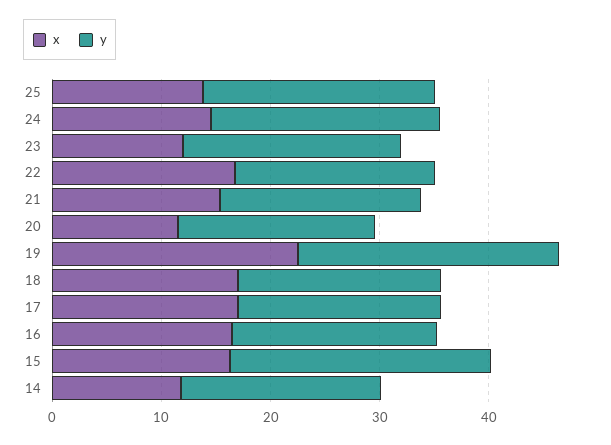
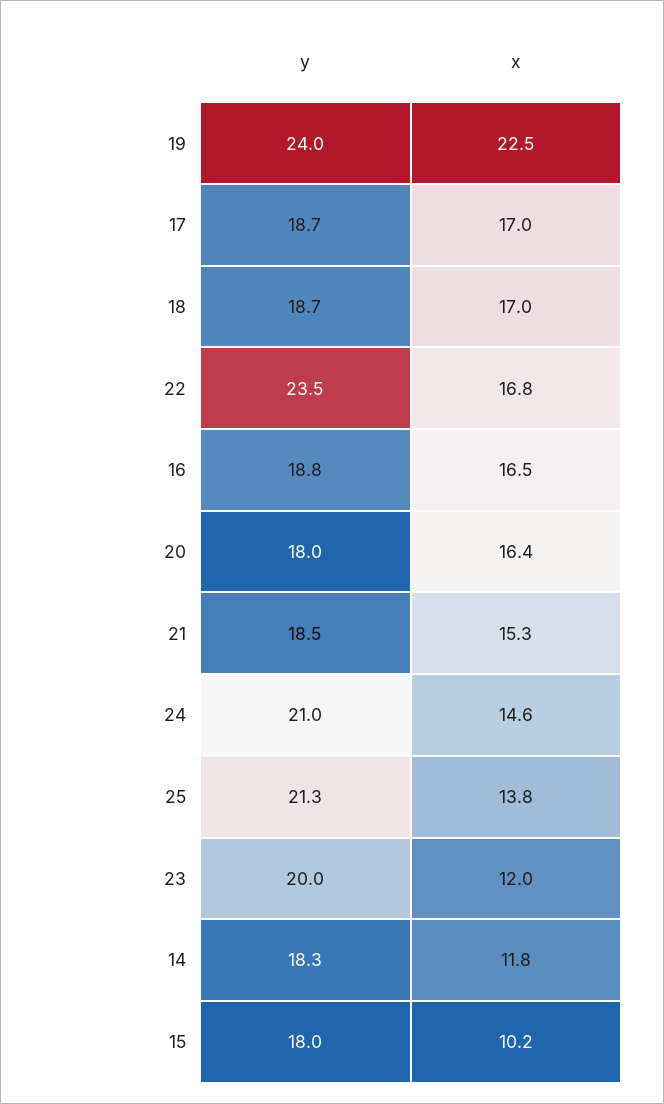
y, 22: 18 -> 23.5
x, 20: 12 -> 16.4
x, 15: 16 -> 10.2
y, 15: 24 -> 18

